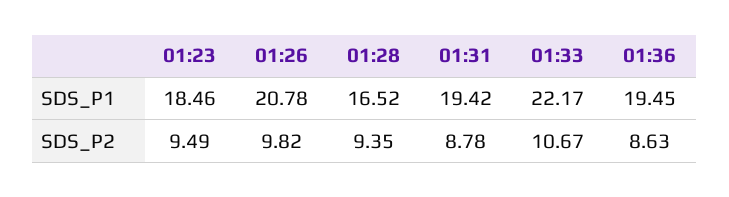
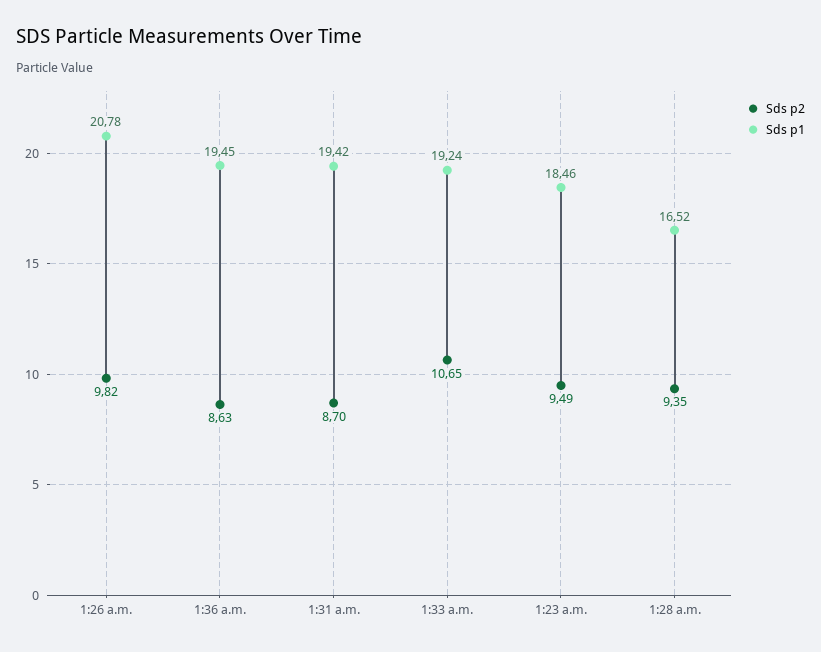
SDS_P1, 01:33: 22.17 -> 19.24
SDS_P2, 01:31: 8.78 -> 8.7
SDS_P2, 01:33: 10.67 -> 10.65

